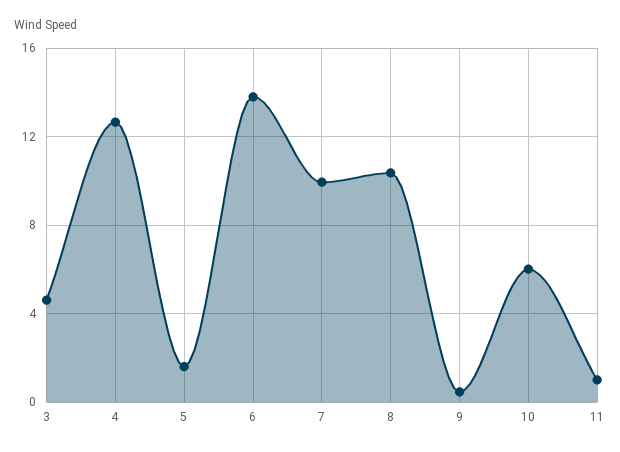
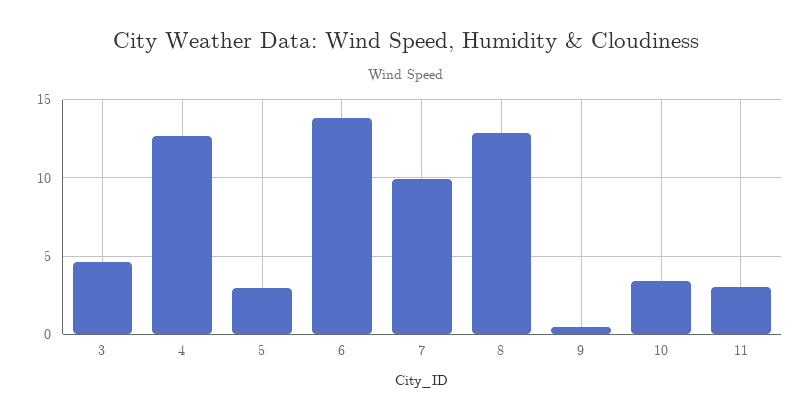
5: 1.5 -> 3
8: 10.5 -> 13
10: 6 -> 3.5
11: 1 -> 3

